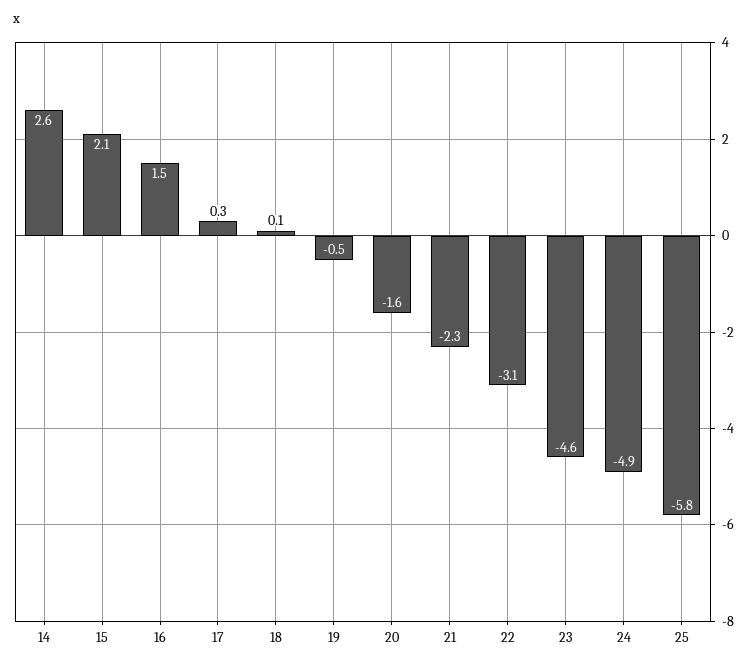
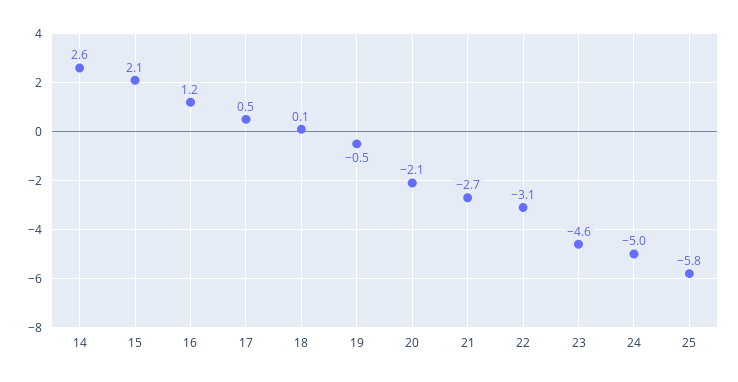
16: 1.5 -> 1.2
17: 0.3 -> 0.5
20: -1.6 -> -2.1
21: -2.3 -> -2.7
24: -4.9 -> -5

